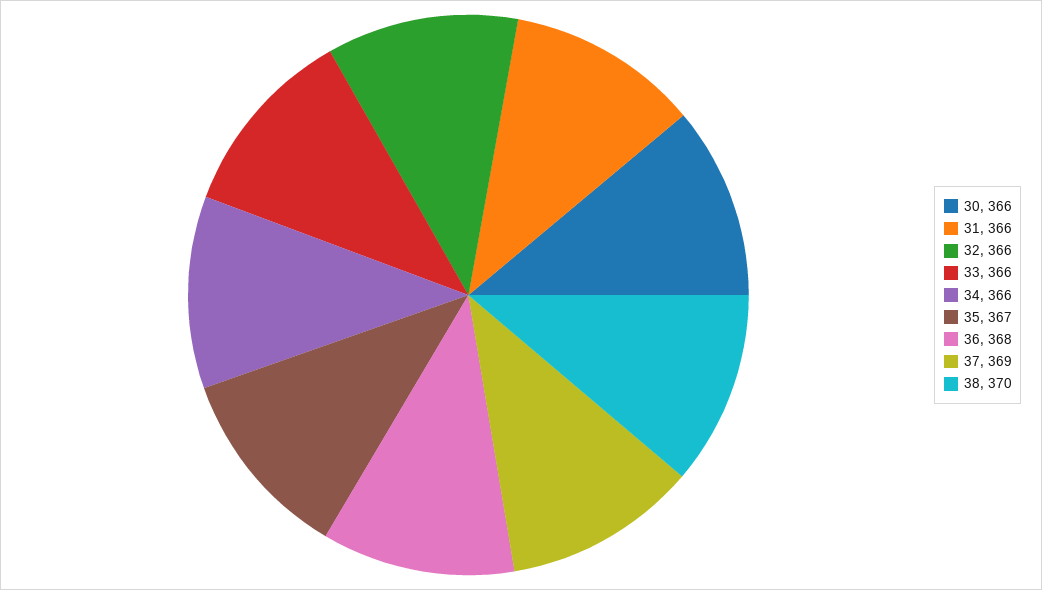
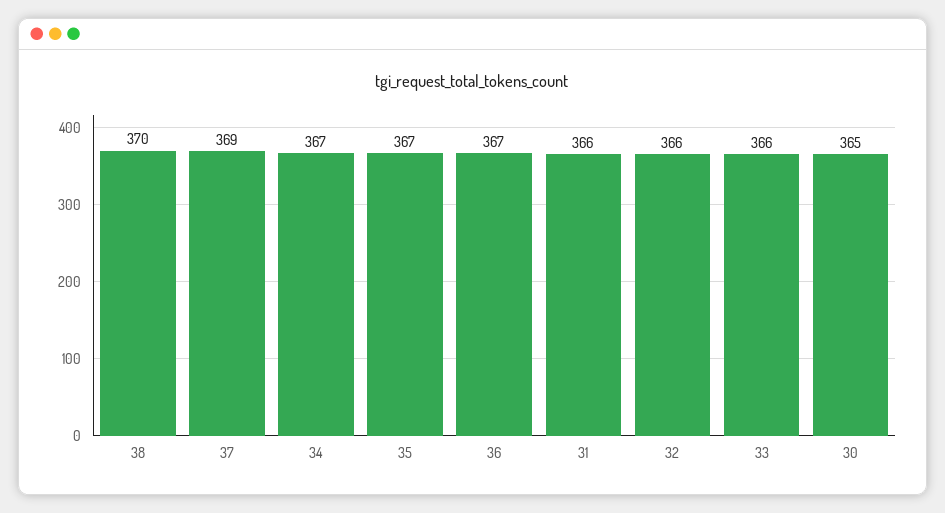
30: 366 -> 365
34: 366 -> 367
36: 368 -> 367

